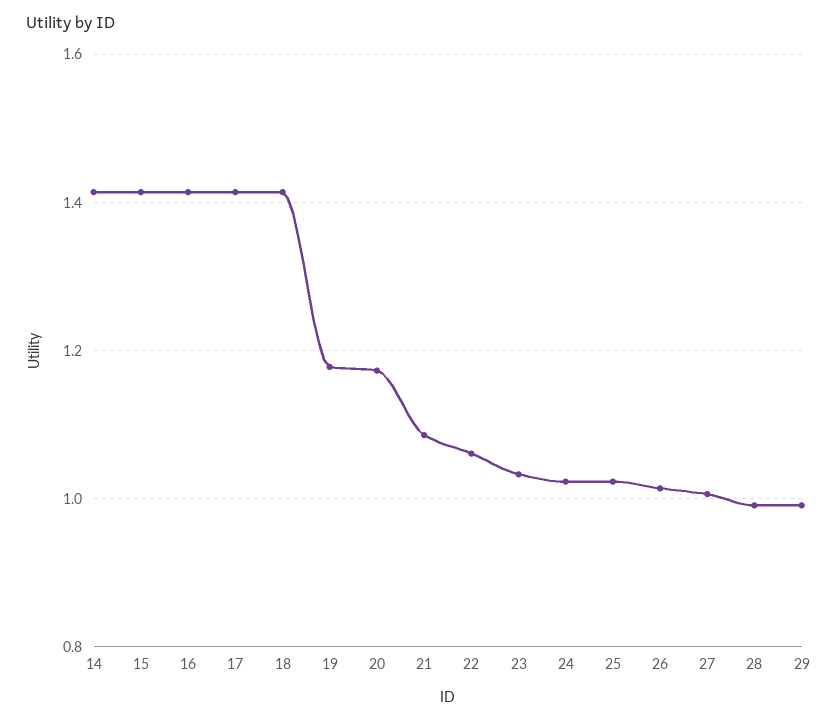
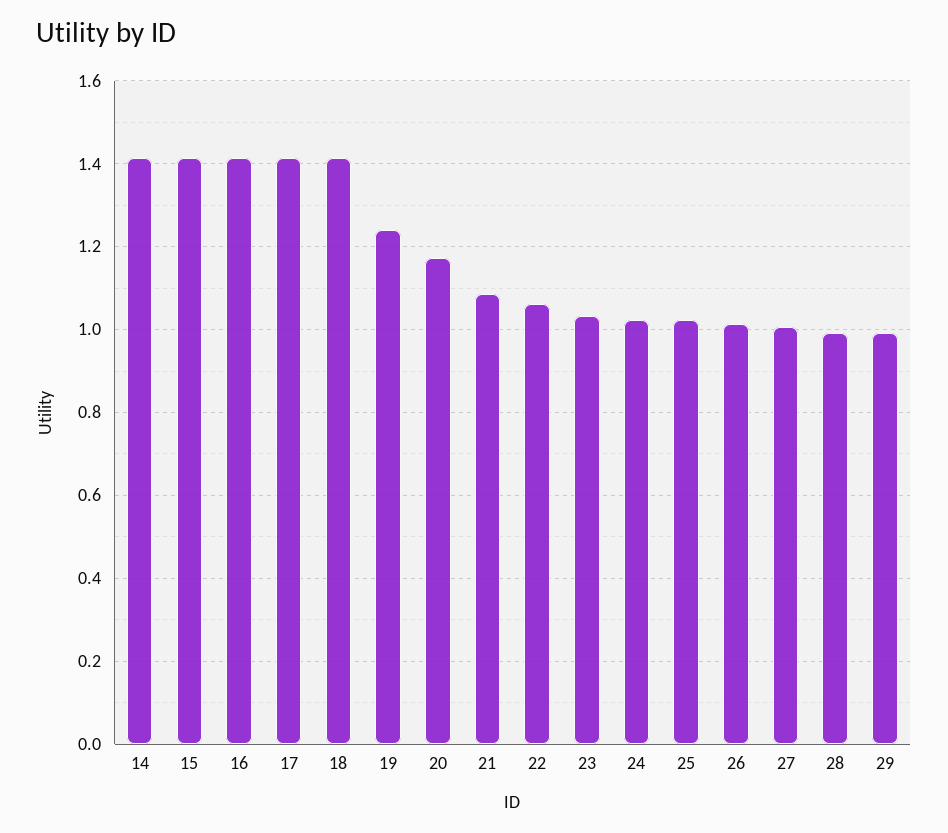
19: 1.18 -> 1.24

